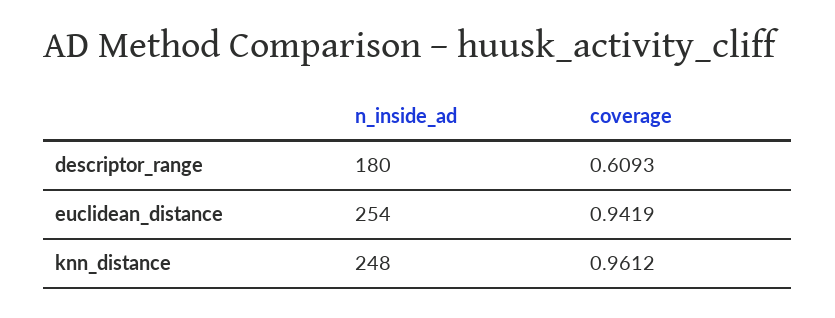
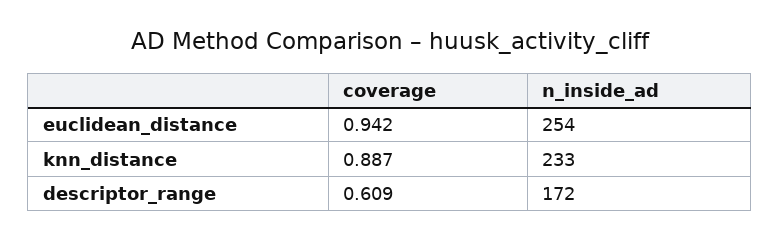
n_inside_ad, descriptor_range: 180 -> 172
n_inside_ad, knn_distance: 248 -> 233
coverage, knn_distance: 0.9612 -> 0.887

